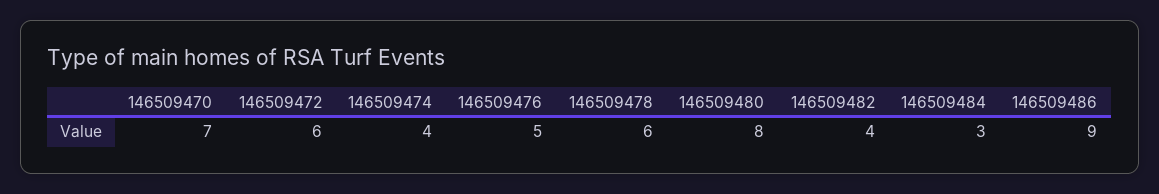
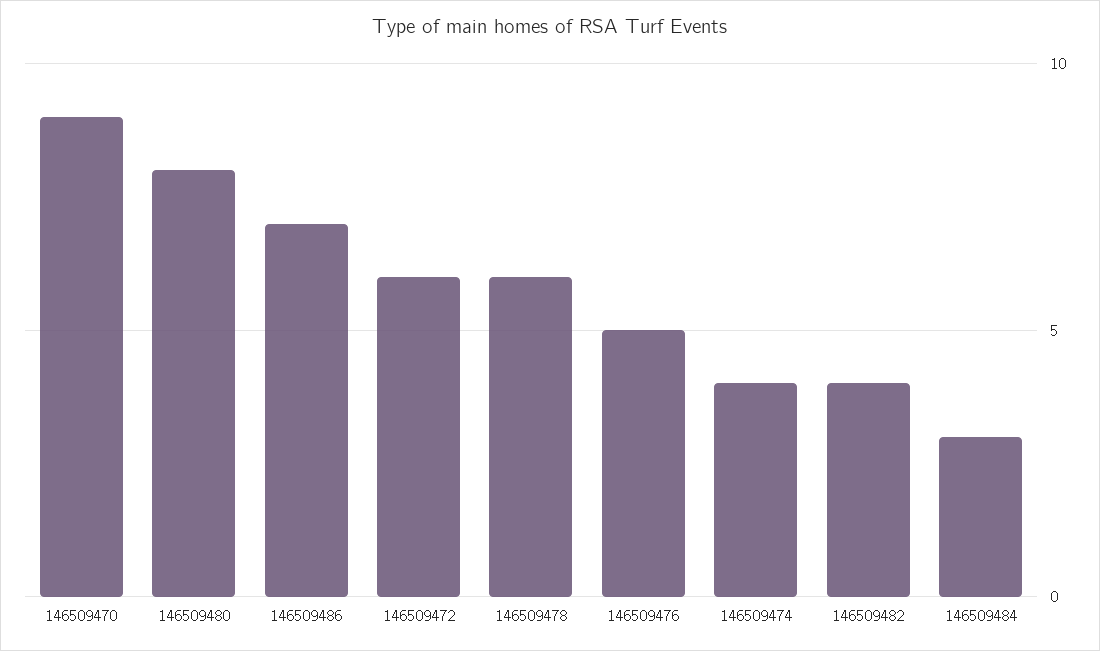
146509470: 7 -> 9
146509486: 9 -> 7

